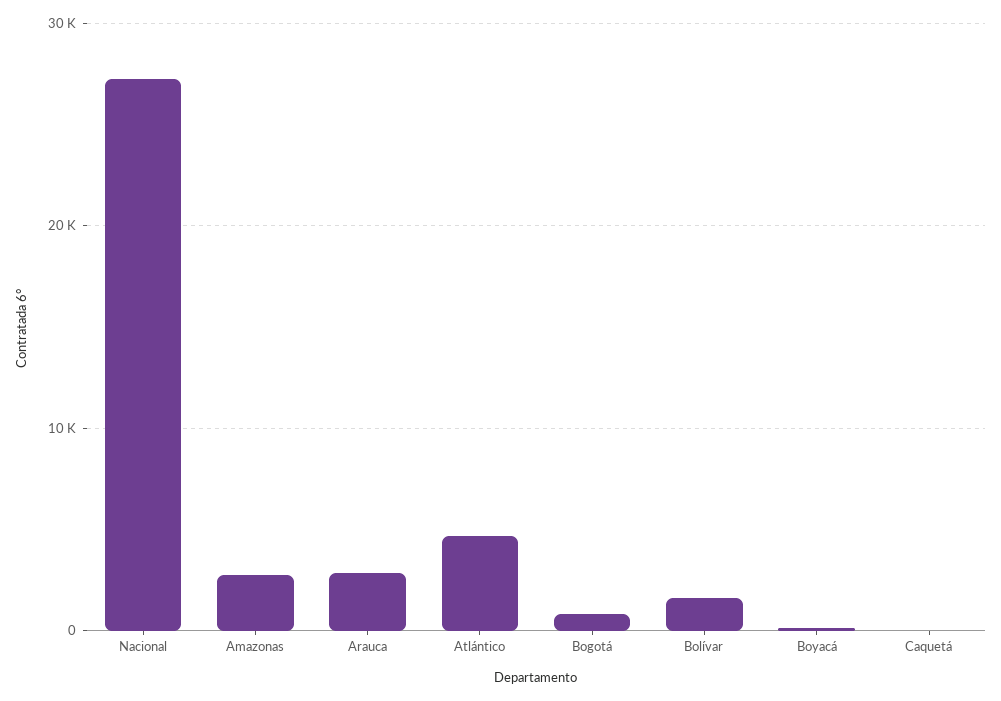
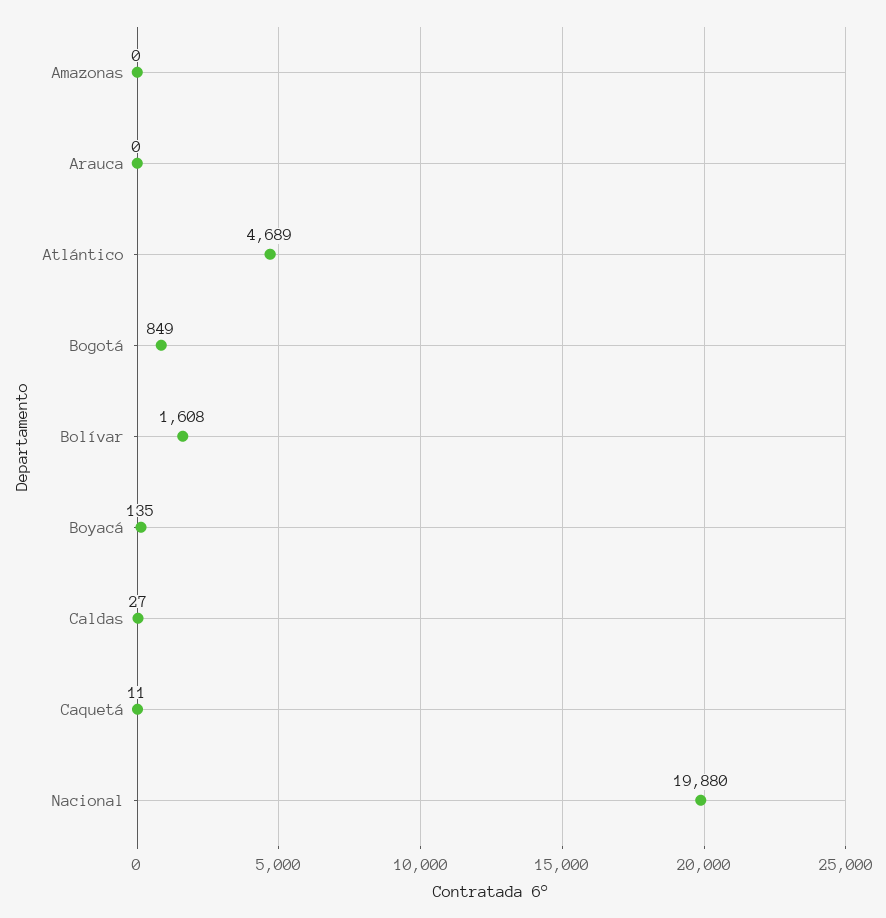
Nacional: 27000 -> 19880
Amazonas: 3000 -> 0
Arauca: 3000 -> 0
Caldas: none -> 27

